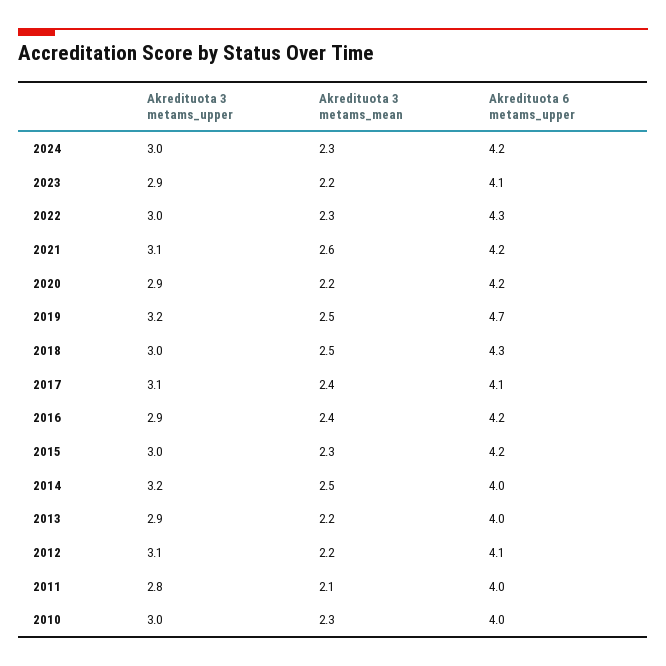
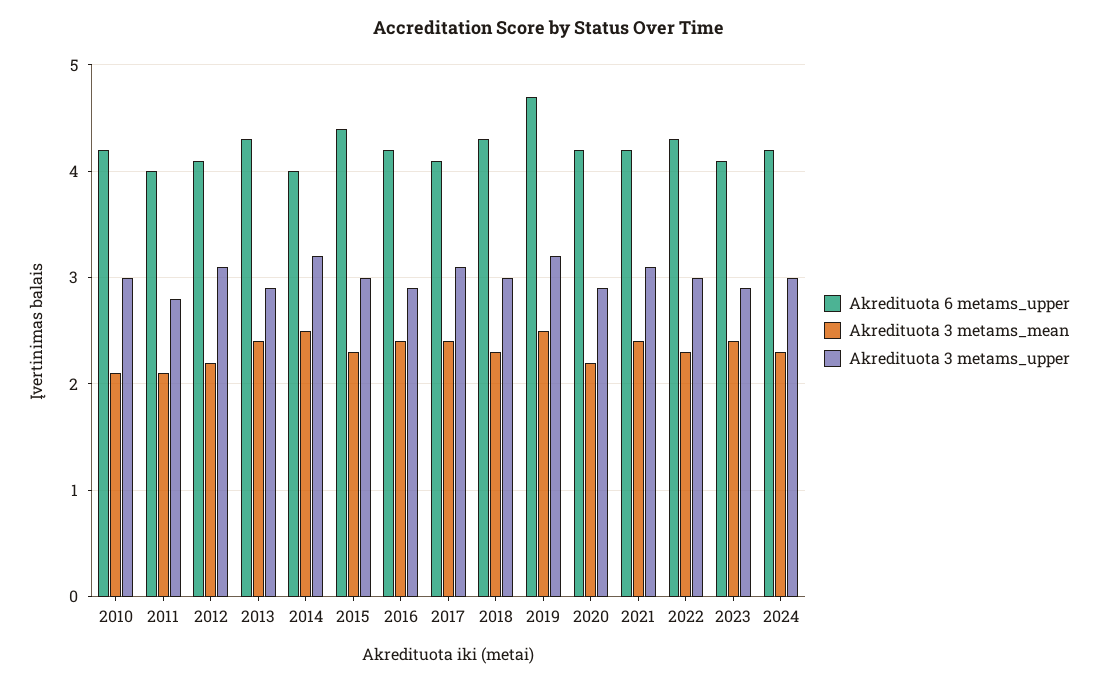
Akredituota 3 metams_mean, 2023: 2.2 -> 2.4
Akredituota 3 metams_mean, 2021: 2.6 -> 2.4
Akredituota 3 metams_mean, 2018: 2.5 -> 2.3
Akredituota 6 metams_upper, 2015: 4.2 -> 4.4
Akredituota 3 metams_mean, 2013: 2.2 -> 2.4
Akredituota 6 metams_upper, 2013: 4 -> 4.3
Akredituota 3 metams_mean, 2010: 2.3 -> 2.1
Akredituota 6 metams_upper, 2010: 4 -> 4.2

